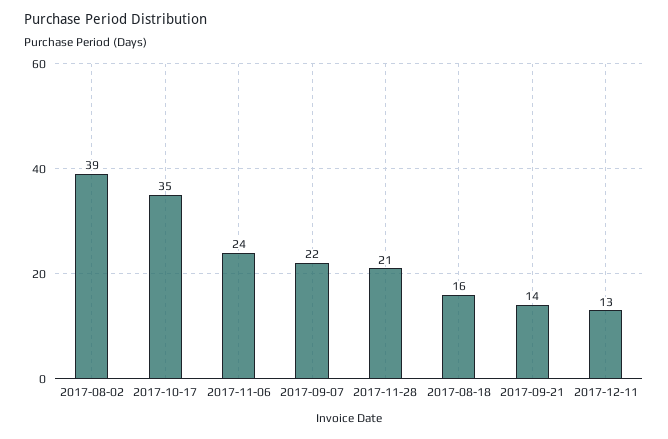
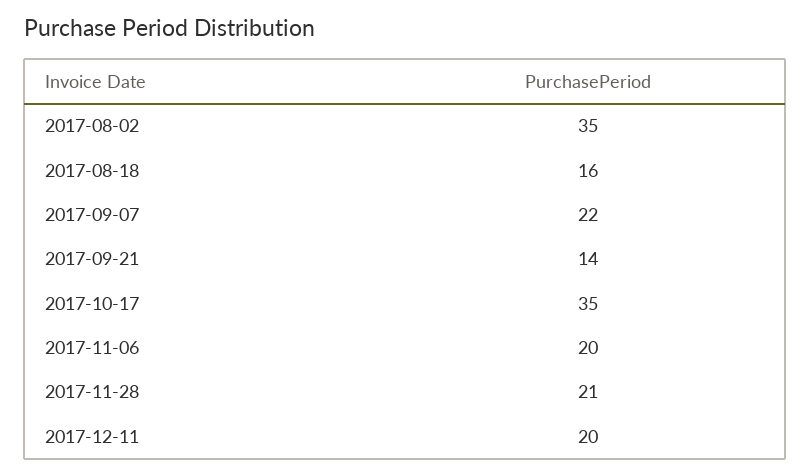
2017-08-02: 39 -> 35
2017-11-06: 24 -> 20
2017-12-11: 13 -> 20

